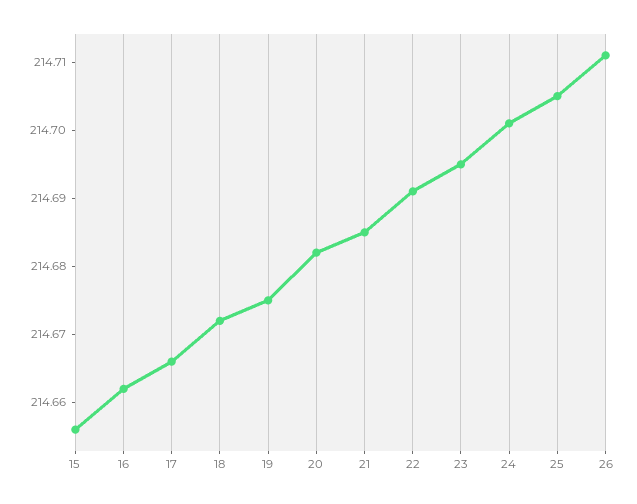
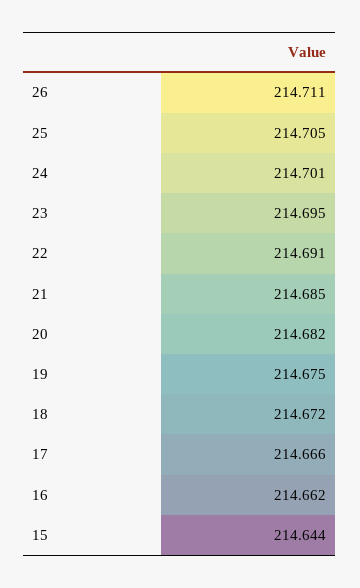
15: 214.655 -> 214.644

